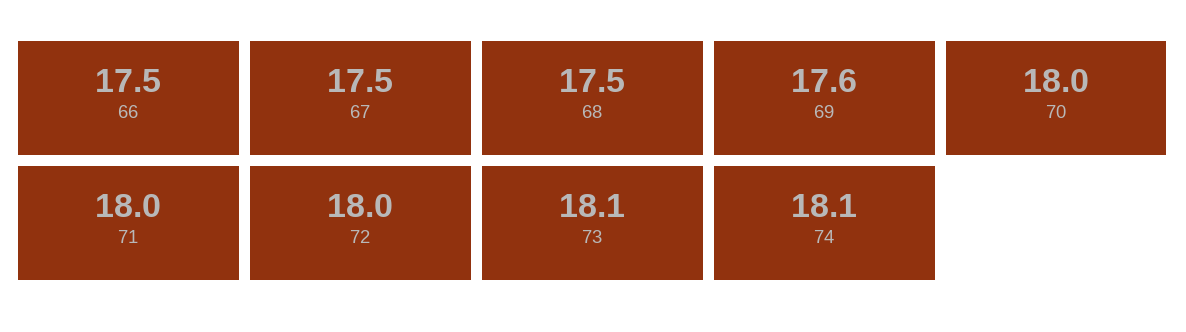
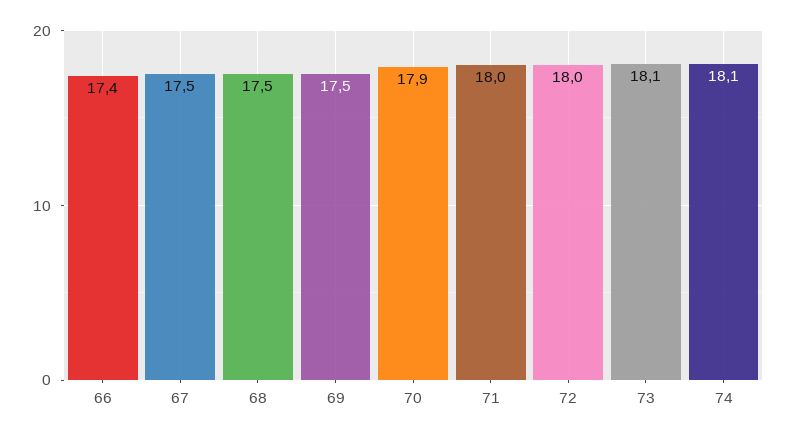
66: 17.5 -> 17.4
69: 17.6 -> 17.5
70: 18 -> 17.9

